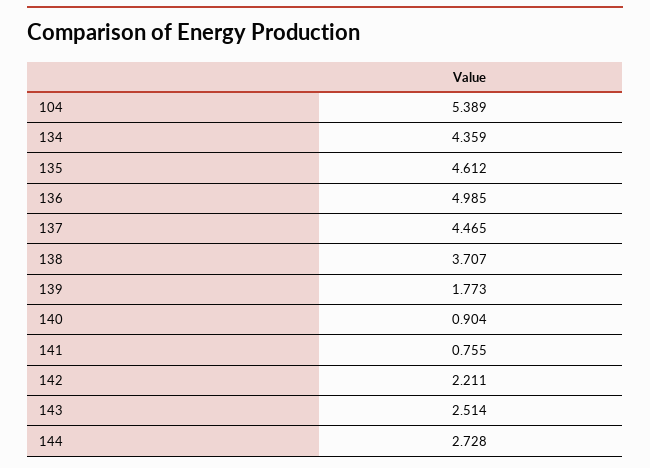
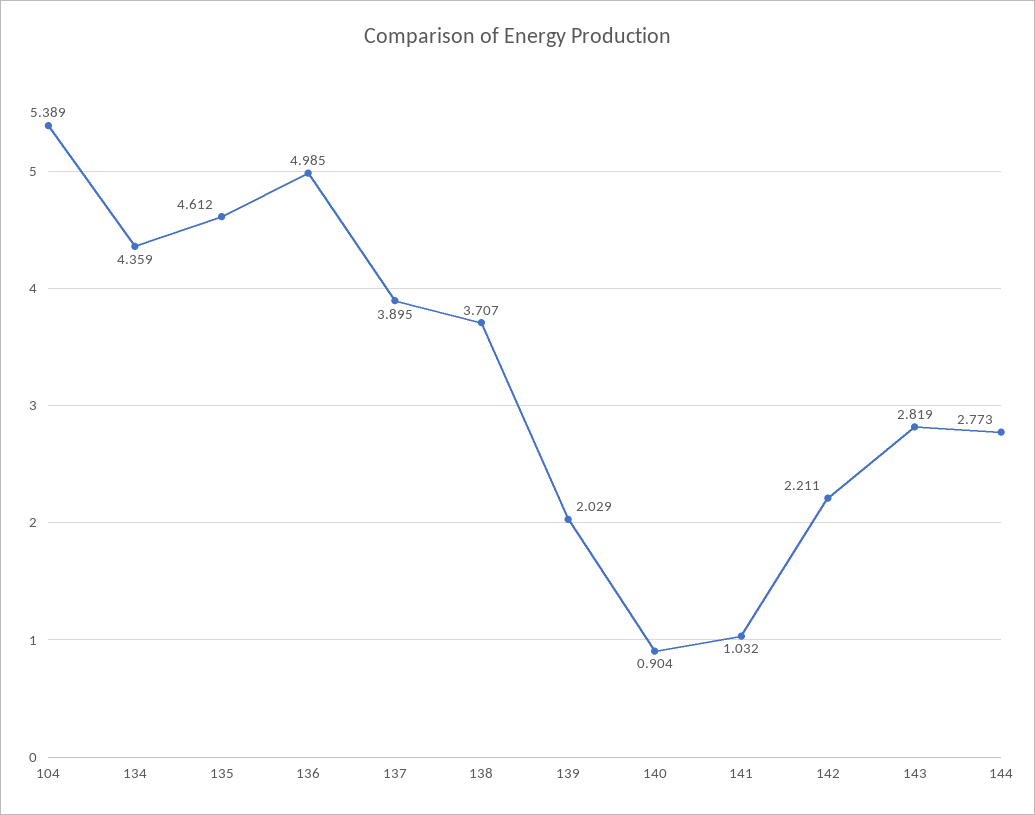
137: 4.465 -> 3.895
139: 1.773 -> 2.029
141: 0.755 -> 1.032
143: 2.514 -> 2.819
144: 2.728 -> 2.773

